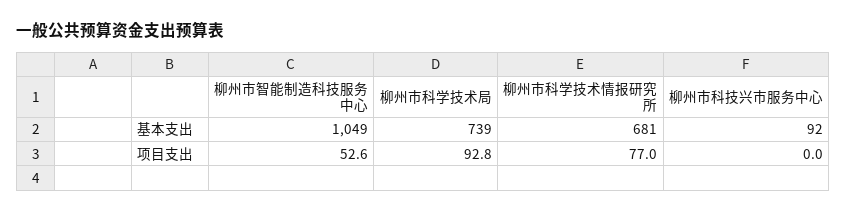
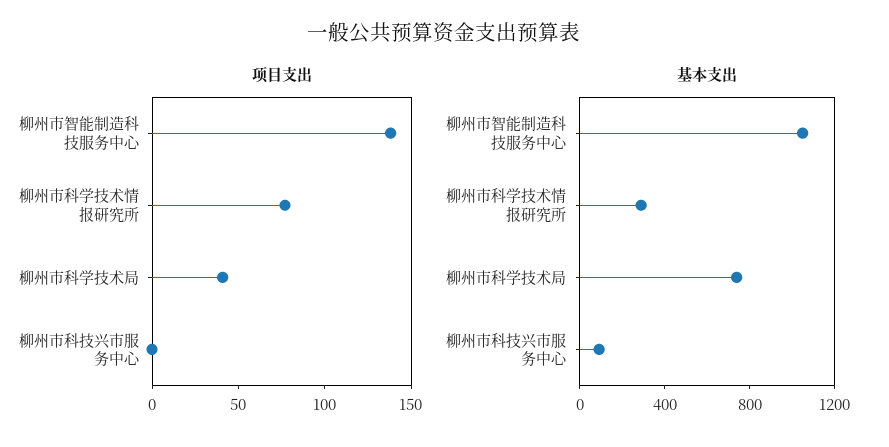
基本支出, 柳州市科学技术情报研究所: 681 -> 300
项目支出, 柳州市智能制造科技服务中心: 52.6 -> 140
项目支出, 柳州市科学技术局: 92.8 -> 40

